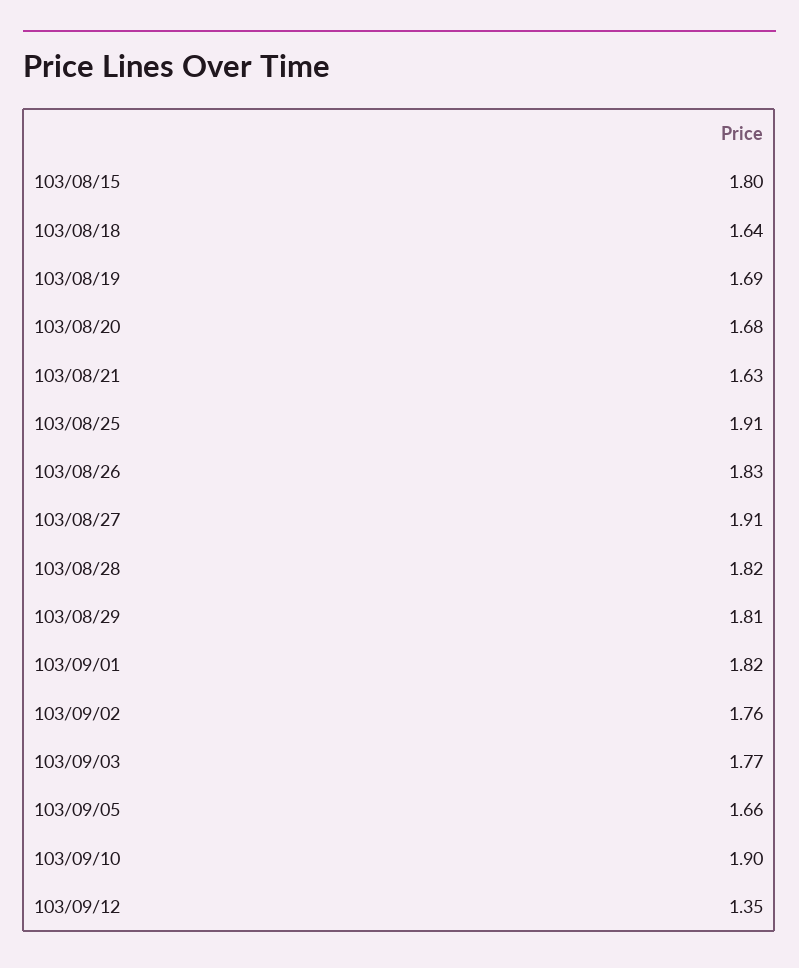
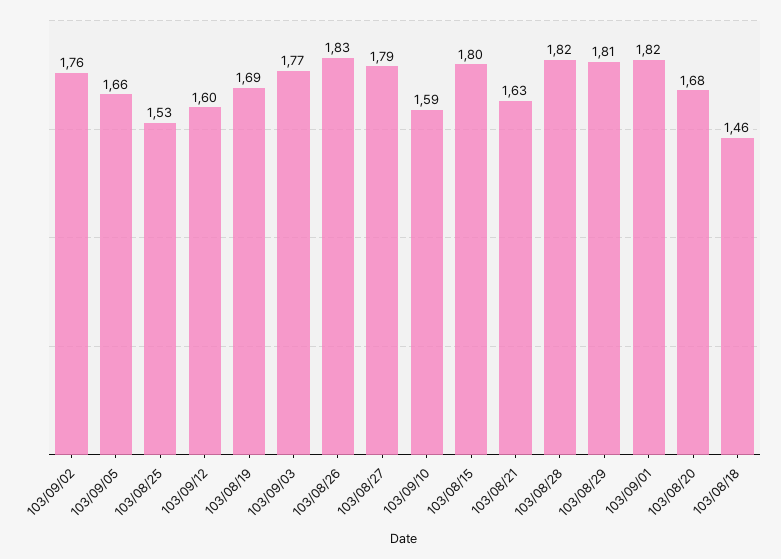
103/08/18: 1.64 -> 1.46
103/08/25: 1.91 -> 1.53
103/08/27: 1.91 -> 1.79
103/09/10: 1.9 -> 1.59
103/09/12: 1.35 -> 1.6

